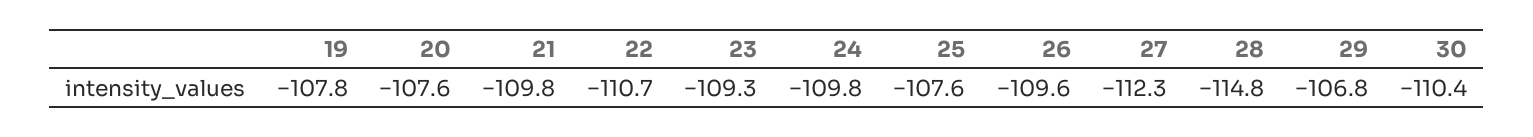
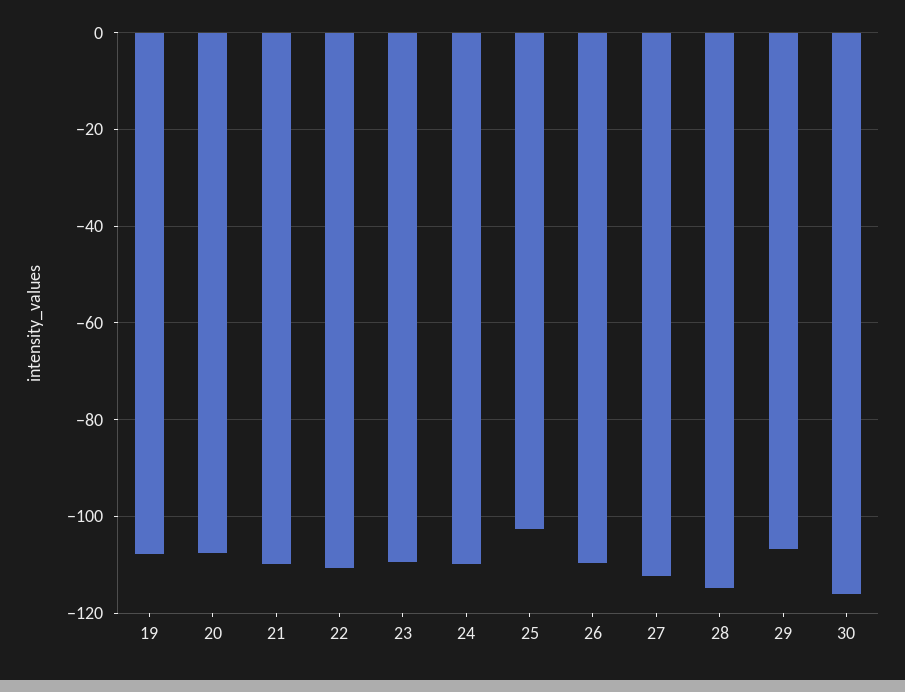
25: -107.6 -> -102
30: -110.4 -> -116

